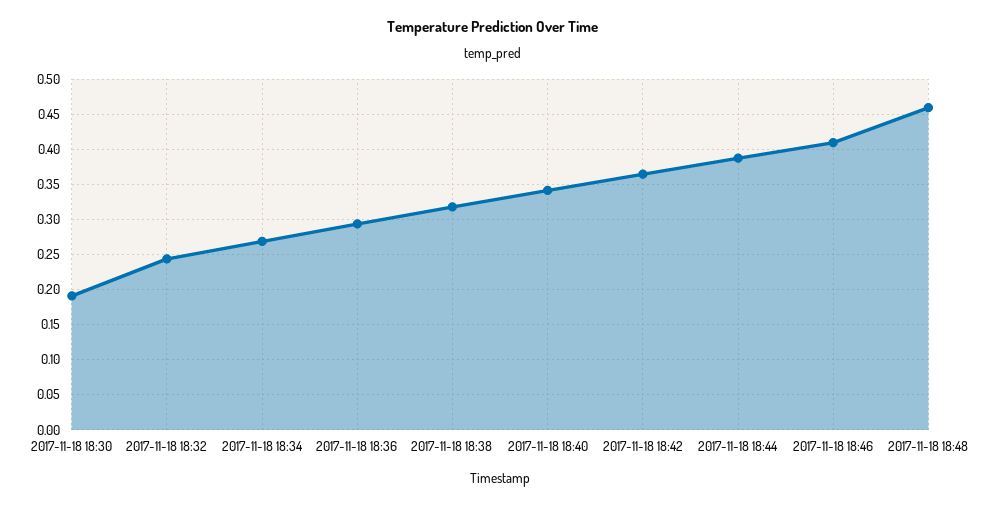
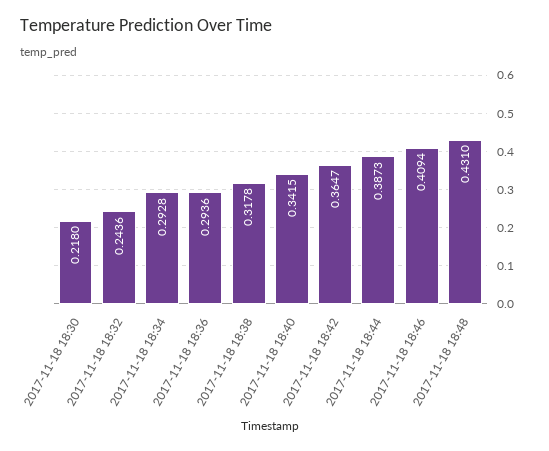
2017-11-18 18:30: 0.19 -> 0.218
2017-11-18 18:34: 0.27 -> 0.2928
2017-11-18 18:48: 0.46 -> 0.431

